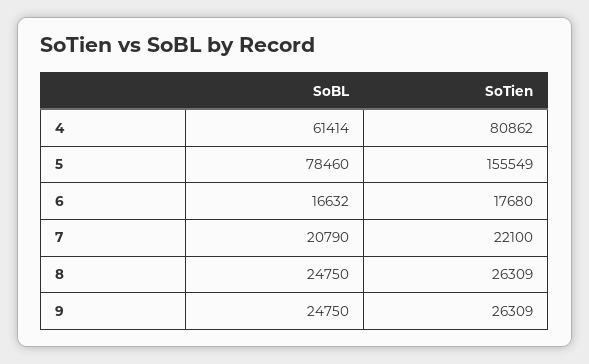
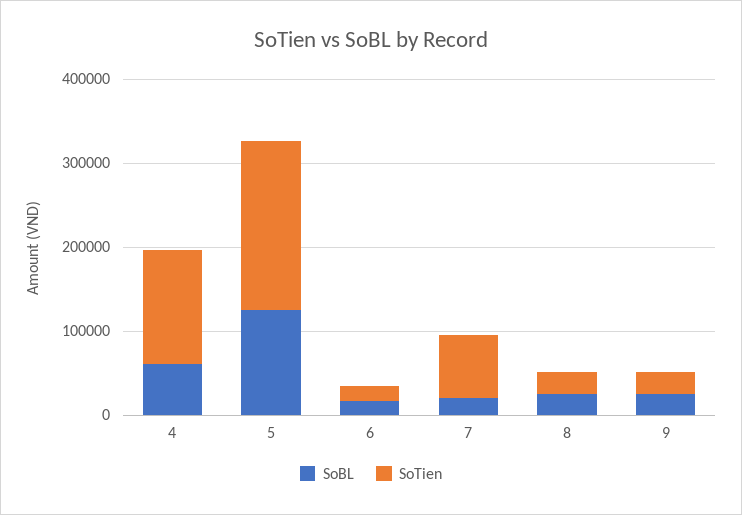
SoTien, 4: 80862 -> 140000
SoBL, 5: 78460 -> 120000
SoTien, 5: 155549 -> 200000
SoTien, 7: 22100 -> 80000

